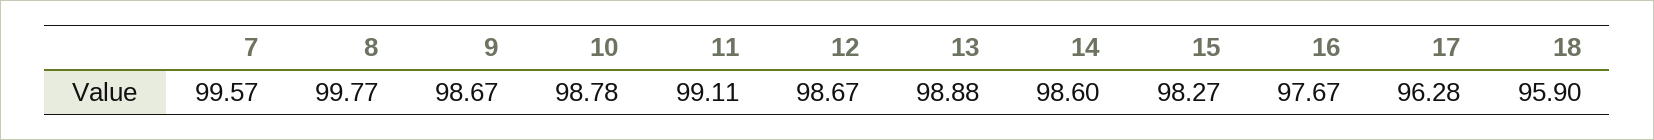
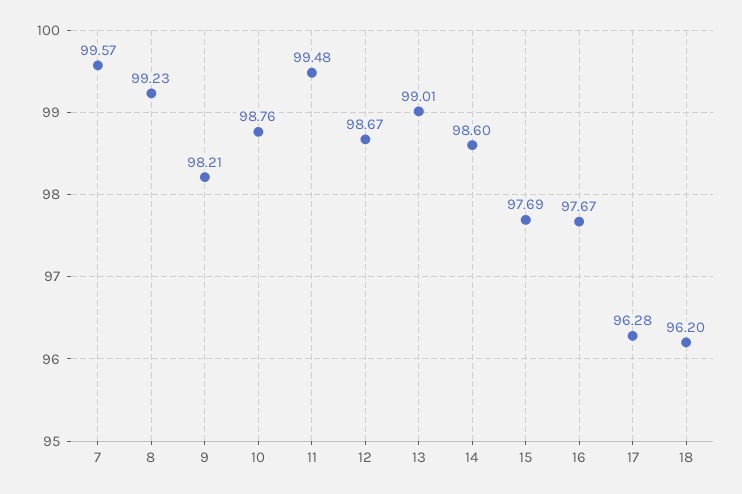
8: 99.77 -> 99.23
9: 98.67 -> 98.21
10: 98.78 -> 98.76
11: 99.11 -> 99.48
13: 98.88 -> 99.01
15: 98.27 -> 97.69
18: 95.9 -> 96.2

